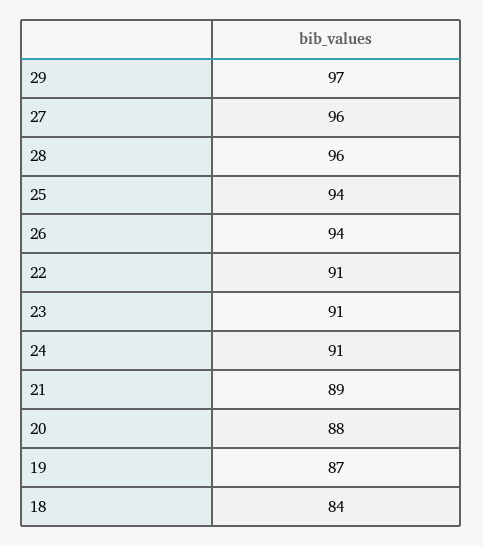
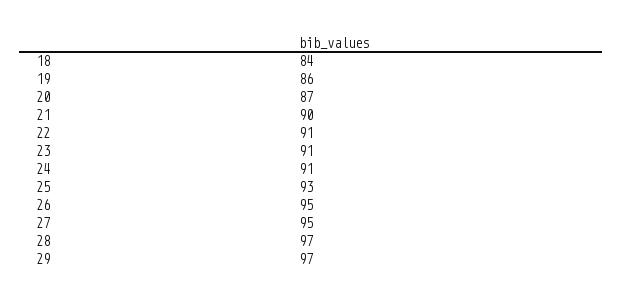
27: 96 -> 95
28: 96 -> 97
25: 94 -> 93
26: 94 -> 95
21: 89 -> 90
20: 88 -> 87
19: 87 -> 86

